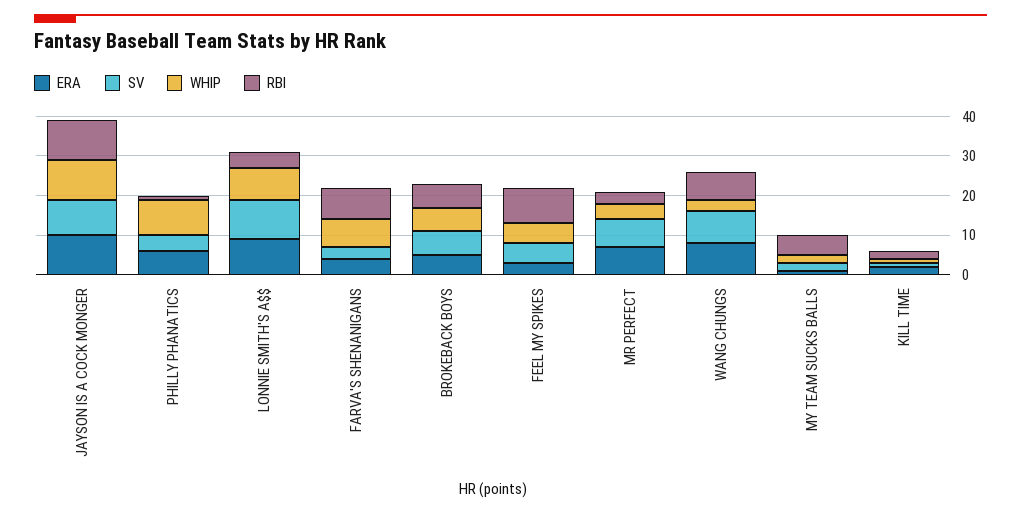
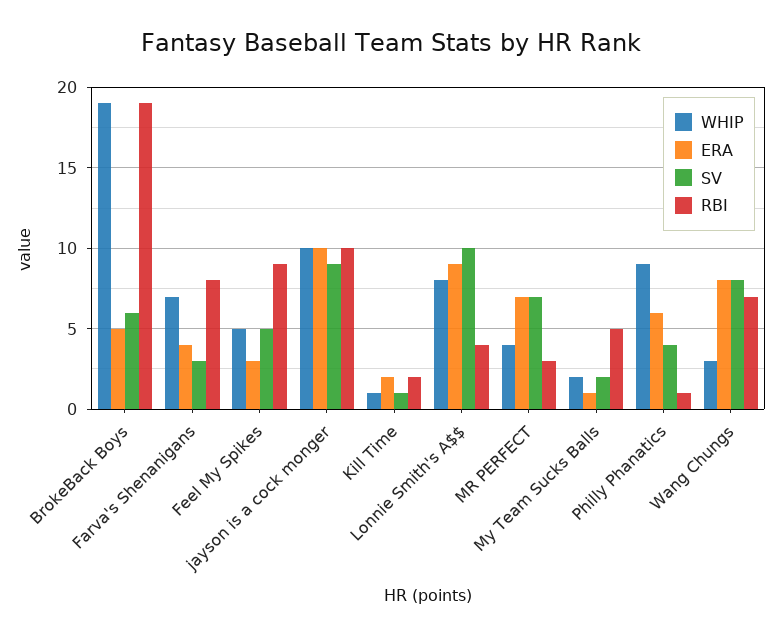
WHIP, BROKEBACK BOYS: 5 -> 19
RBI, BROKEBACK BOYS: 5 -> 19

